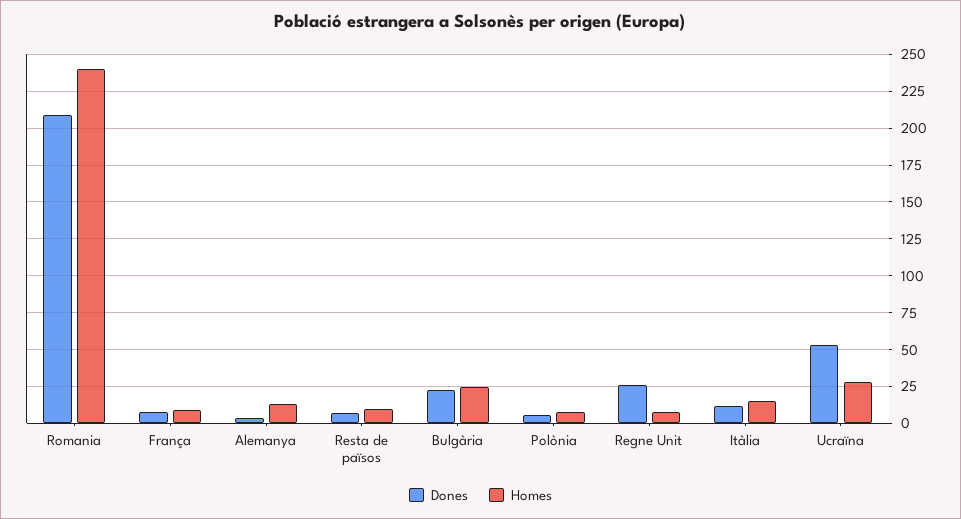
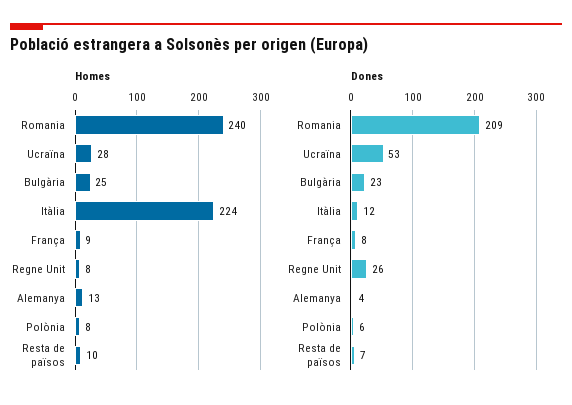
Homes, Itàlia: 15 -> 224

